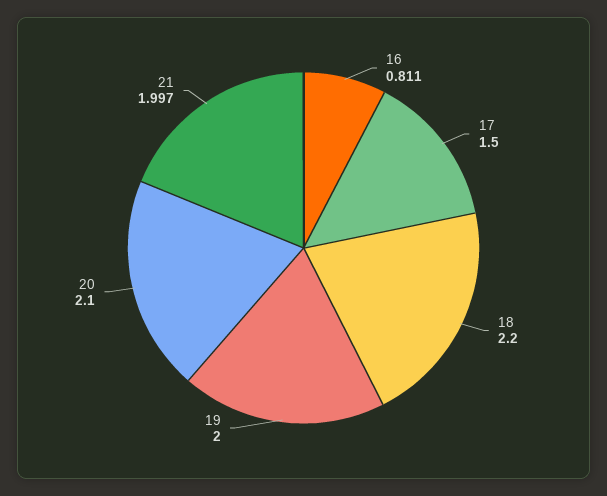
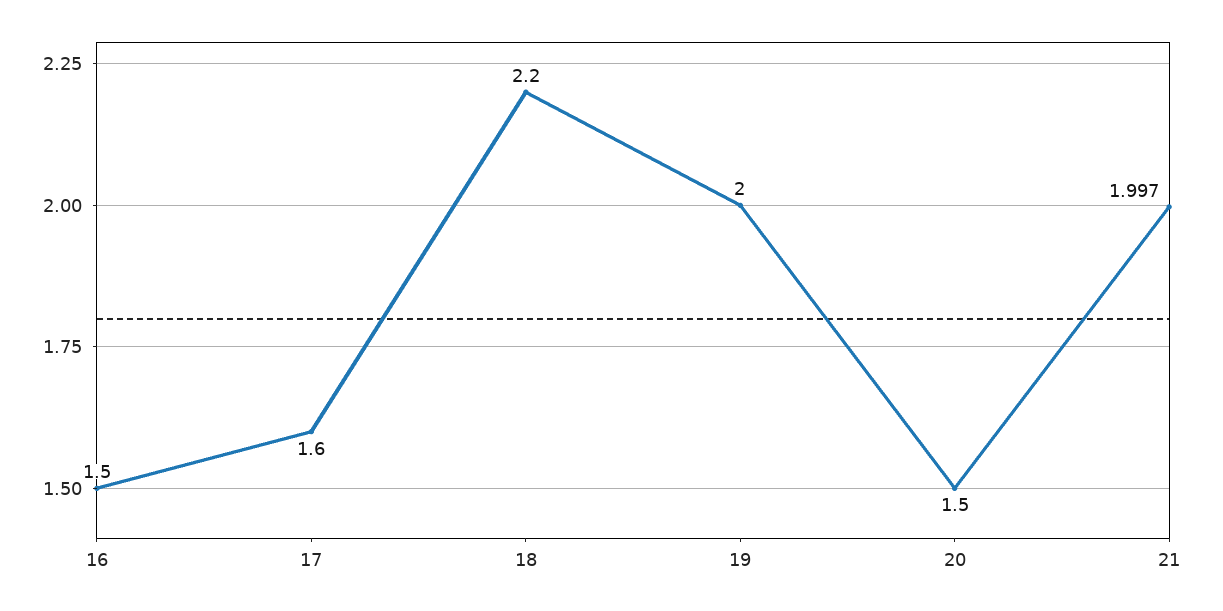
16: 0.811 -> 1.5
17: 1.5 -> 1.6
20: 2.1 -> 1.5

